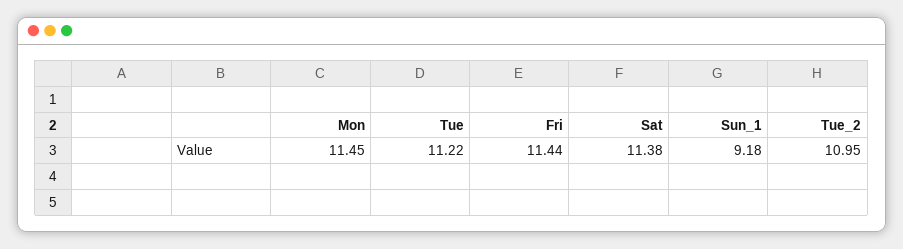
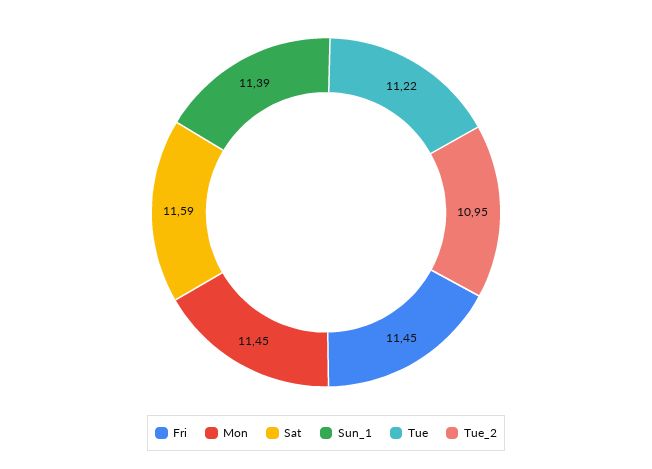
Fri: 11.44 -> 11.45
Sat: 11.38 -> 11.59
Sun_1: 9.18 -> 11.39

